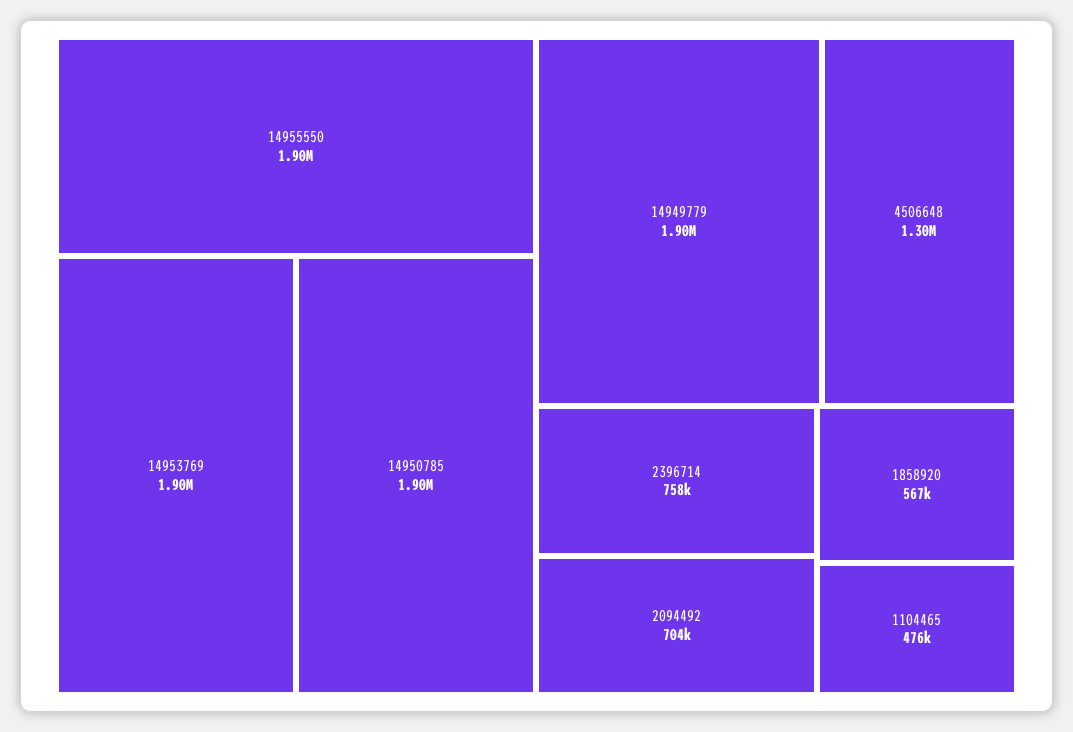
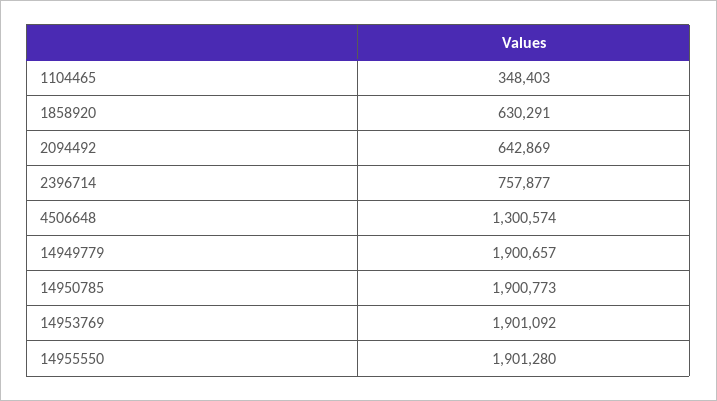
2094492: 704000 -> 642869
1858920: 567000 -> 630291
1104465: 476000 -> 348403

